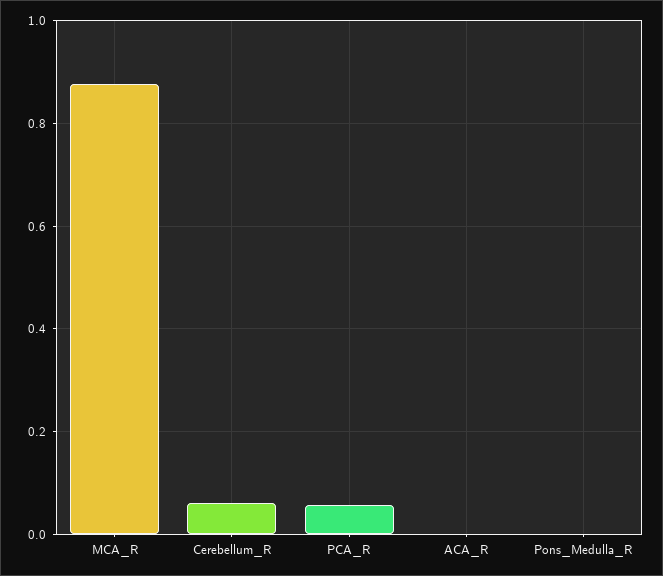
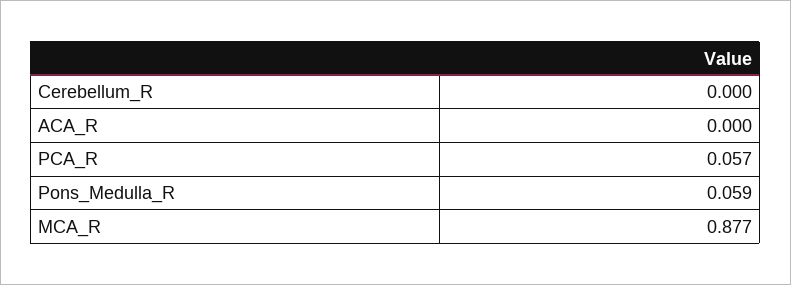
Cerebellum_R: 0.06 -> 0
Pons_Medulla_R: 0 -> 0.059

